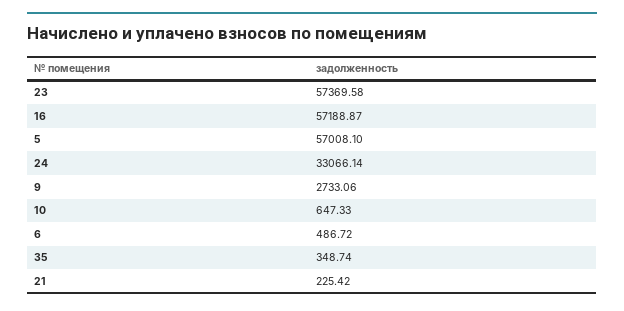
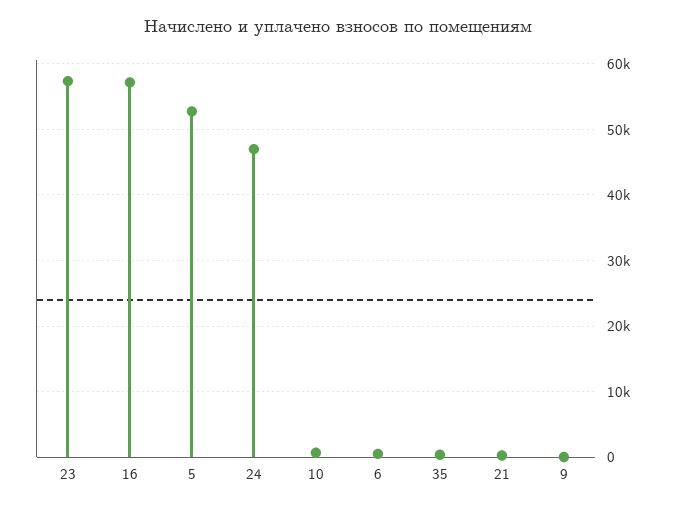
5: 57008.1 -> 53000
24: 33066.14 -> 47000
9: 2733.06 -> 0

